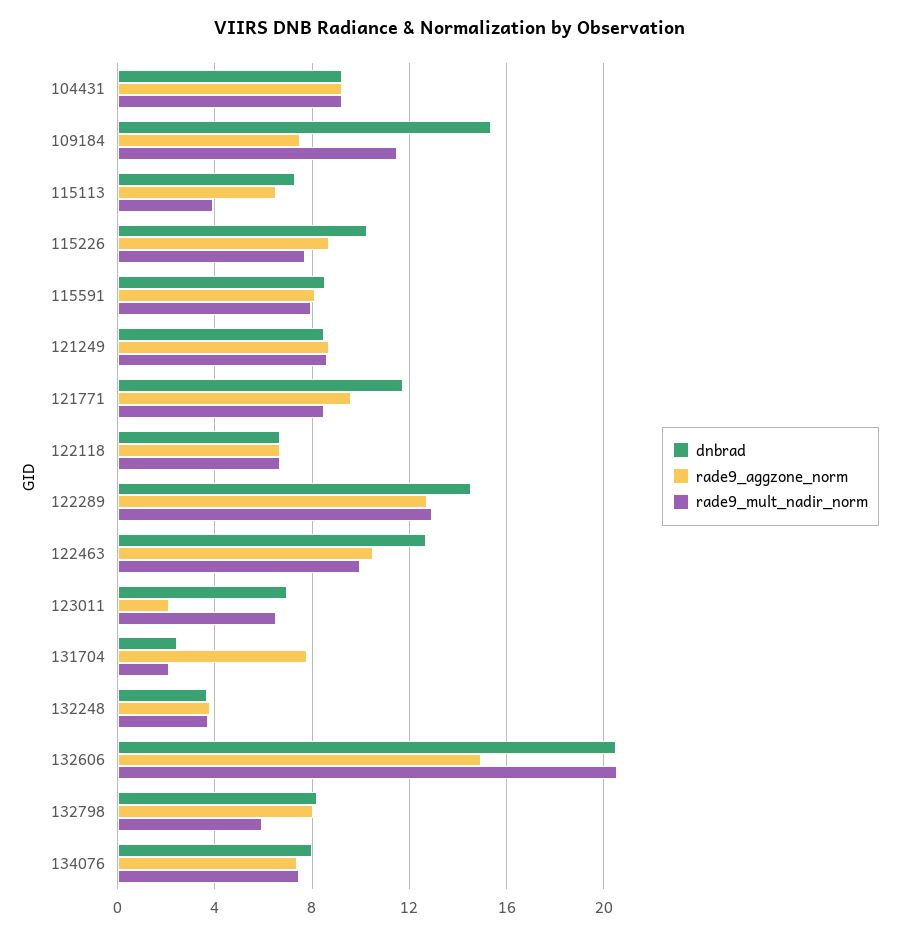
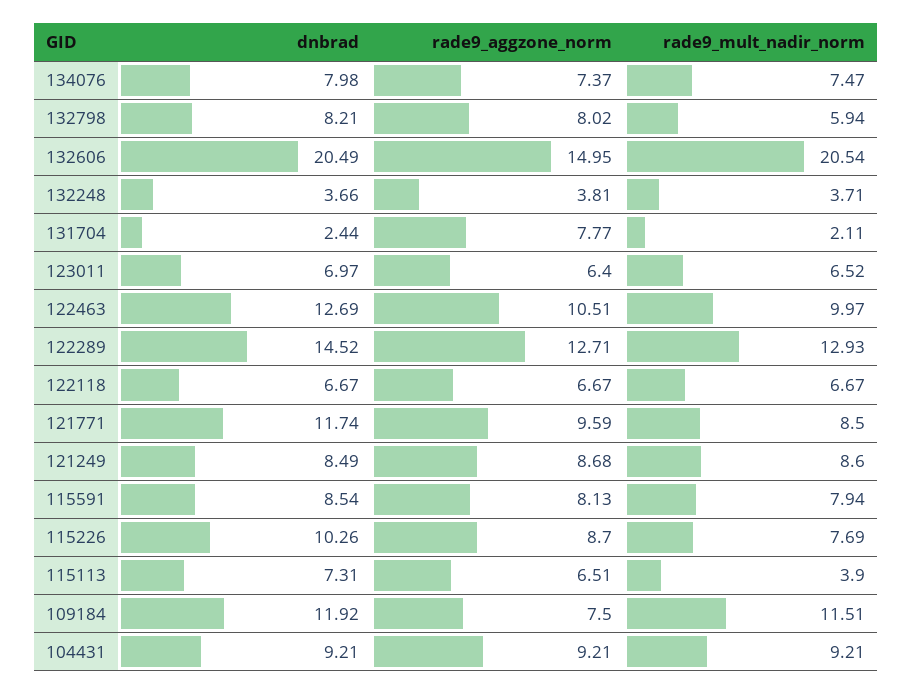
dnbrad, 109184: 15.5 -> 11.92
rade9_aggzone_norm, 123011: 2 -> 6.4

